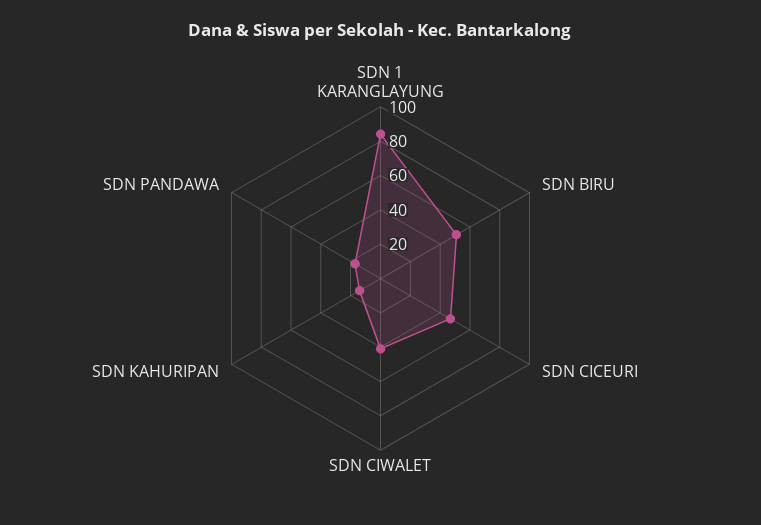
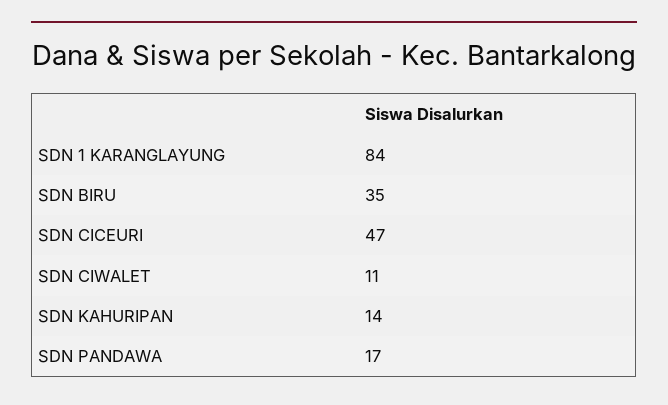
SDN BIRU: 50 -> 35
SDN CIWALET: 40 -> 11

